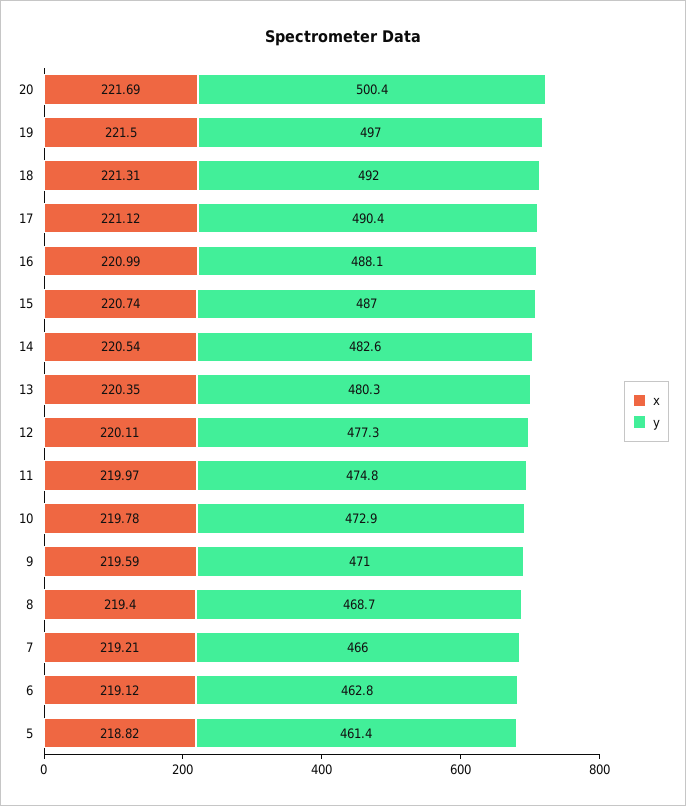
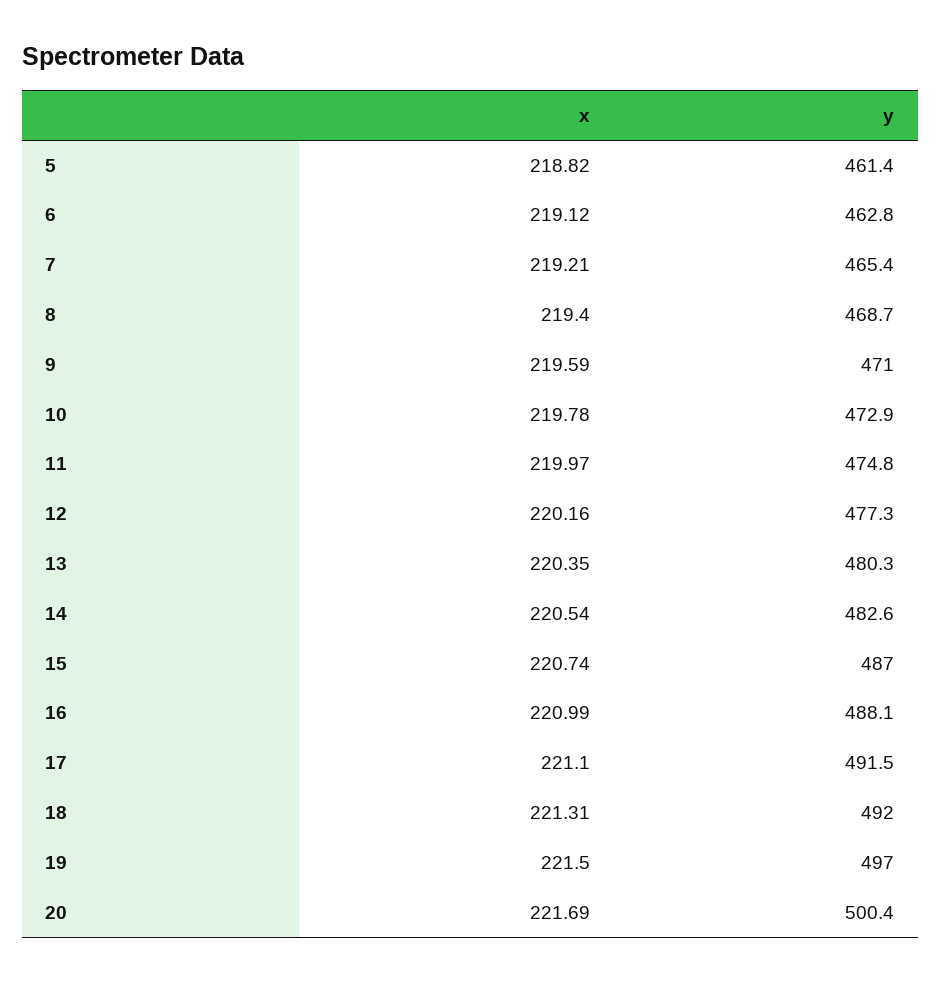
x, 17: 221.12 -> 221.1
y, 17: 490.4 -> 491.5
x, 12: 220.11 -> 220.16
y, 7: 466 -> 465.4

